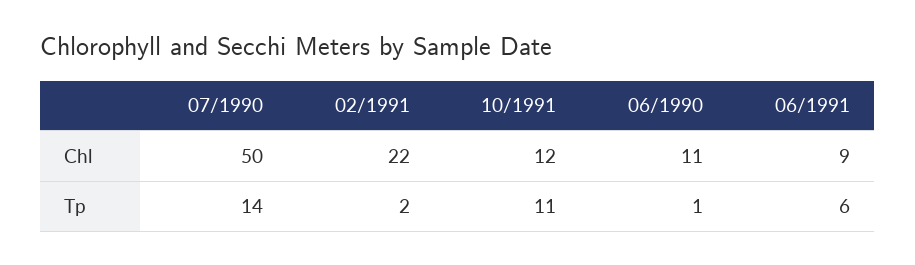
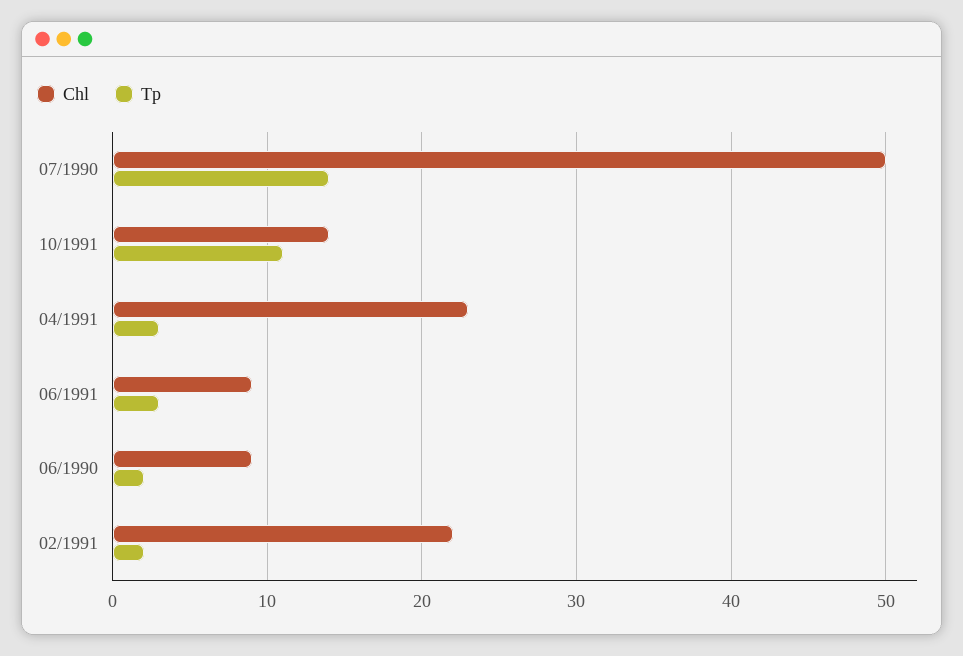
Chl, 10/1991: 12 -> 14
Chl, 06/1990: 11 -> 9
Tp, 06/1990: 1 -> 2
Tp, 06/1991: 6 -> 3
Chl, 04/1991: none -> 23
Tp, 04/1991: none -> 3

